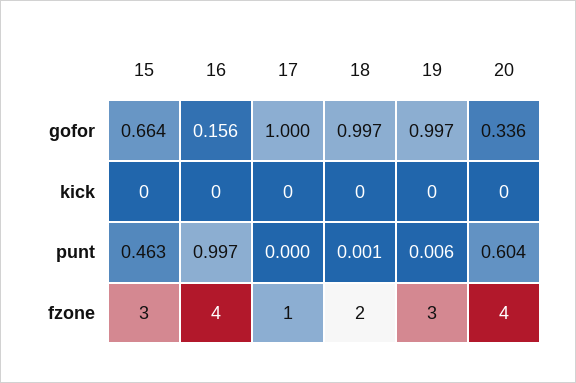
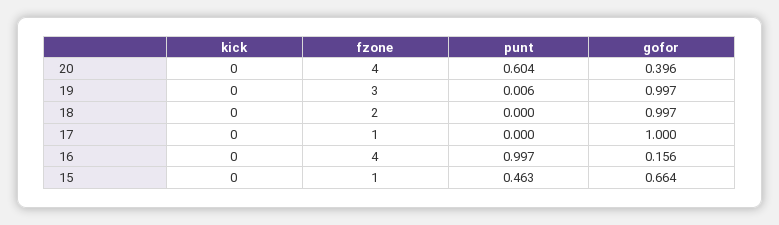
20, gofor: 0.336 -> 0.396
18, punt: 0.001 -> 0
15, fzone: 3 -> 1

